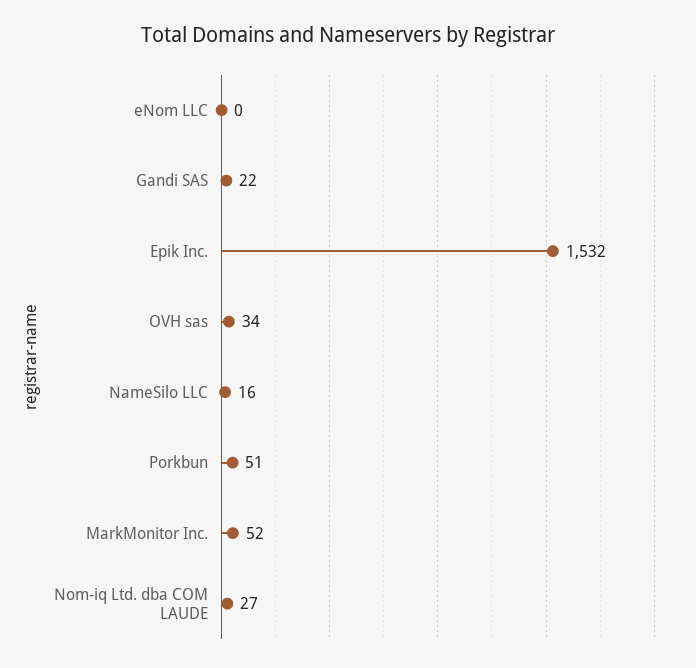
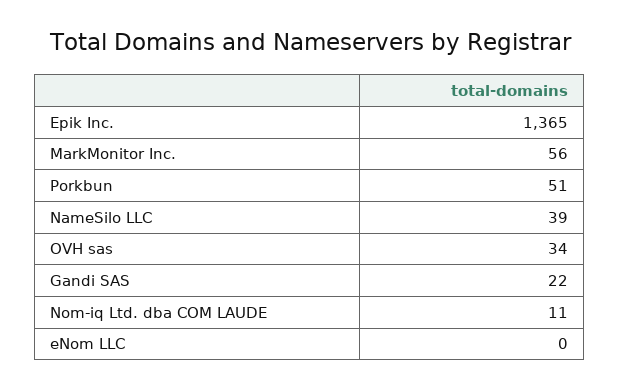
Epik Inc.: 1532 -> 1365
NameSilo LLC: 16 -> 39
MarkMonitor Inc.: 52 -> 56
Nom-iq Ltd. dba COM LAUDE: 27 -> 11

